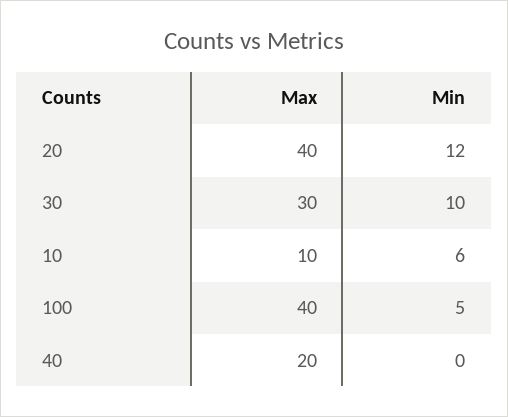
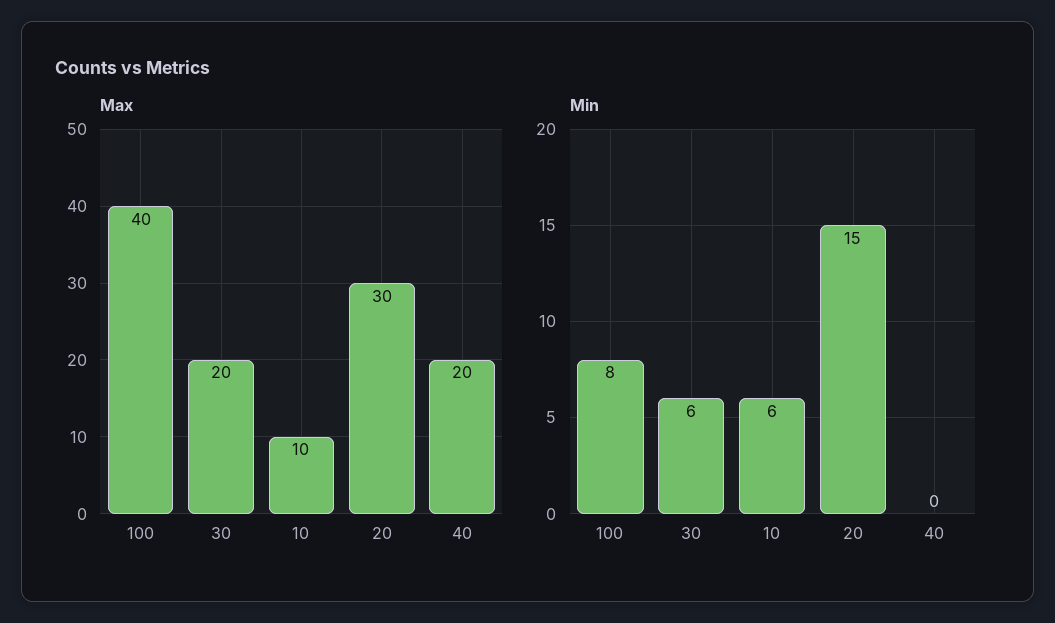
Max, 20: 40 -> 30
Min, 20: 12 -> 15
Max, 30: 30 -> 20
Min, 30: 10 -> 6
Min, 100: 5 -> 8

